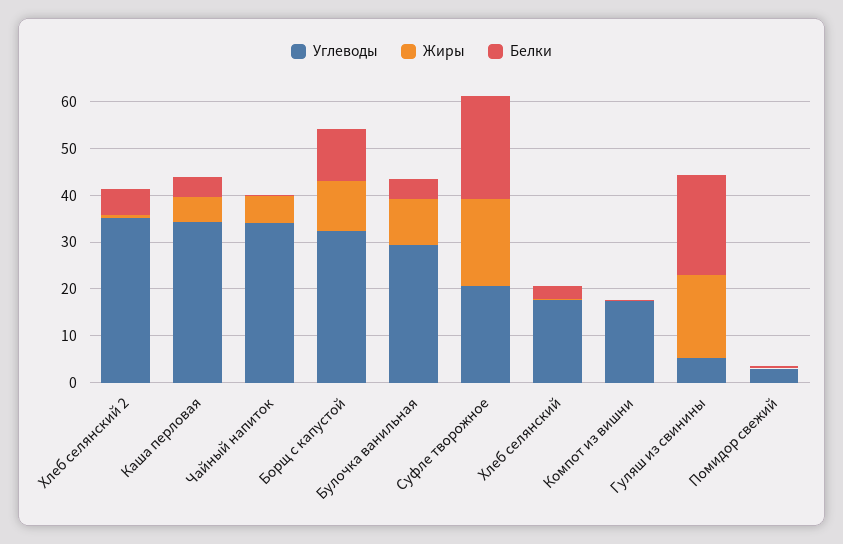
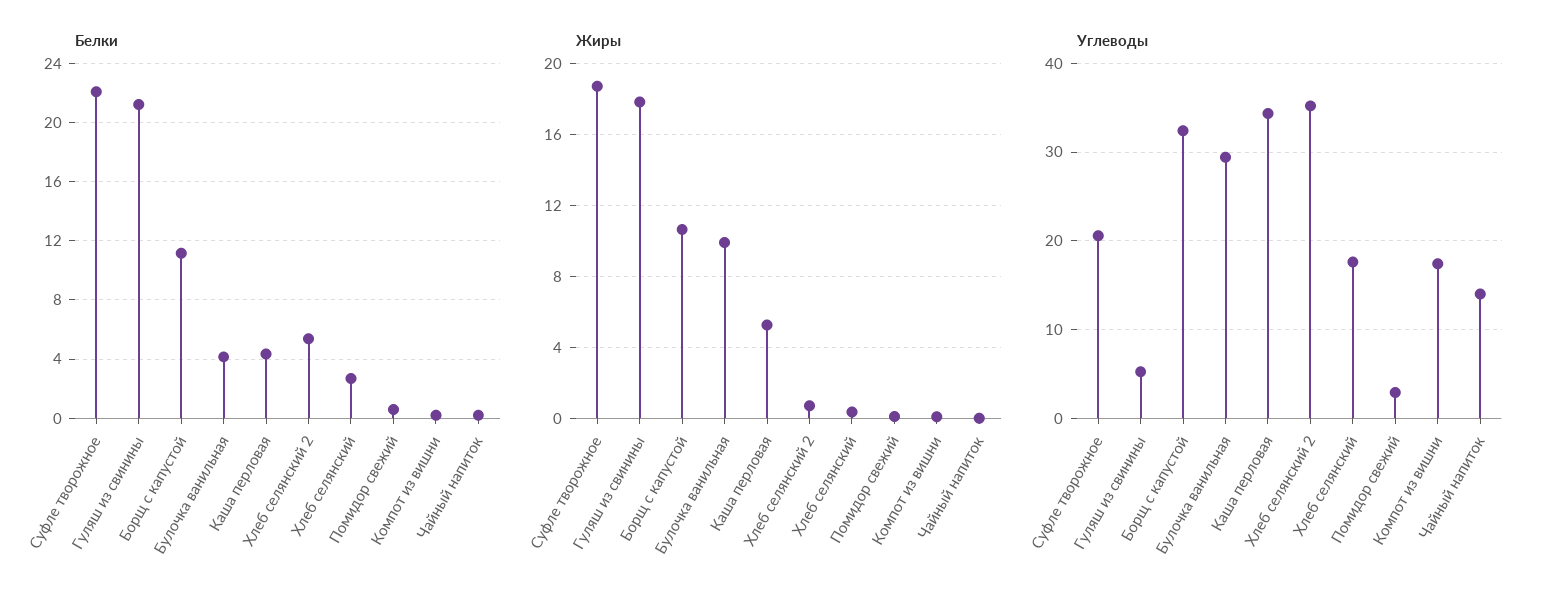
Углеводы, Чайный напиток: 34 -> 14
Жиры, Чайный напиток: 6 -> 0

